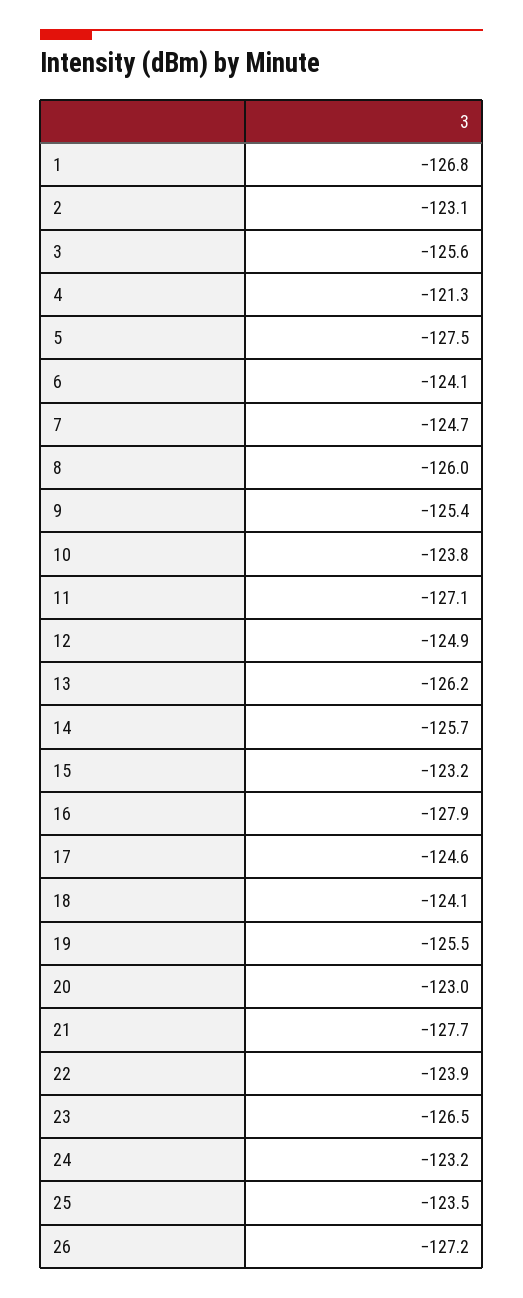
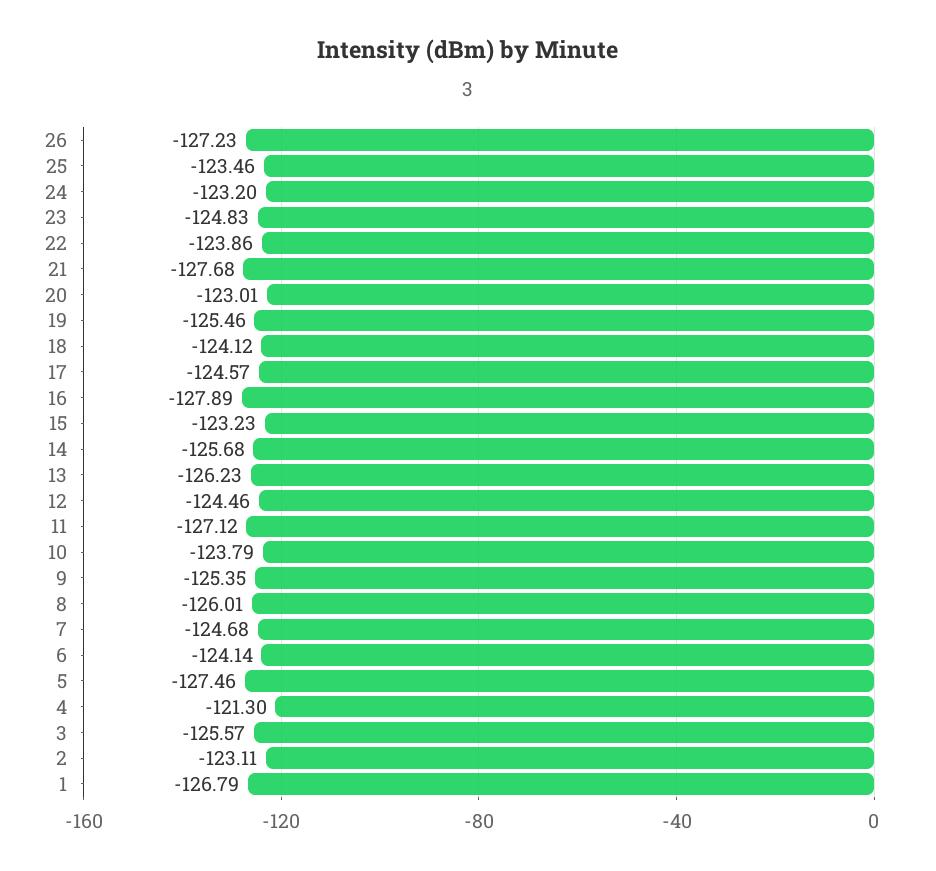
12: -124.9 -> -124.46
23: -126.5 -> -124.83

